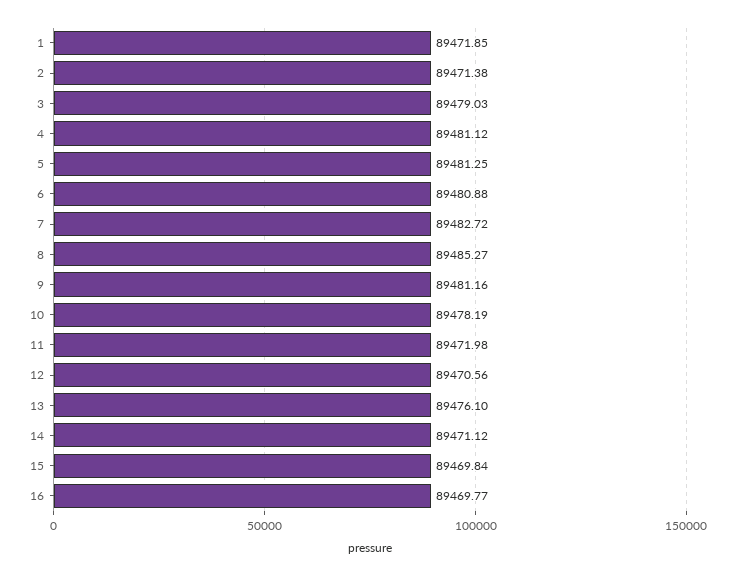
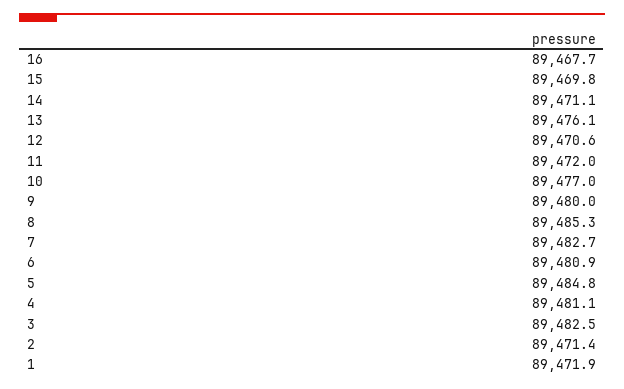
3: 89479.03 -> 89482.5
5: 89481.25 -> 89484.8
9: 89481.16 -> 89480
10: 89478.19 -> 89477
16: 89469.77 -> 89467.7

